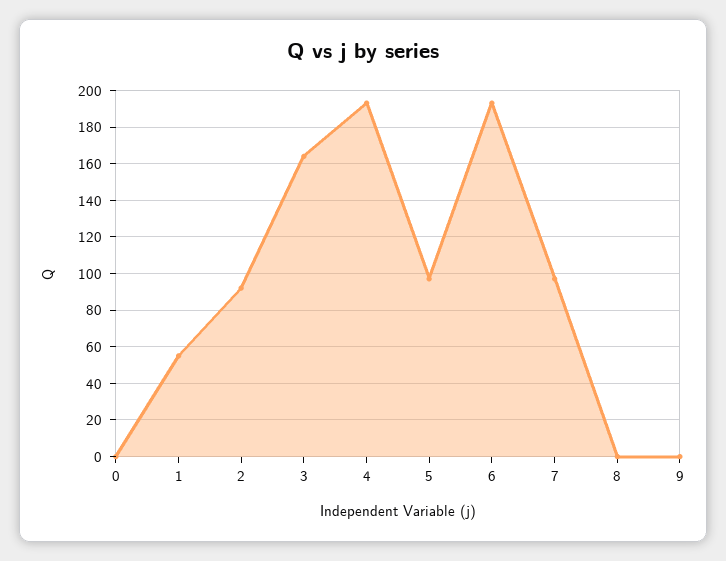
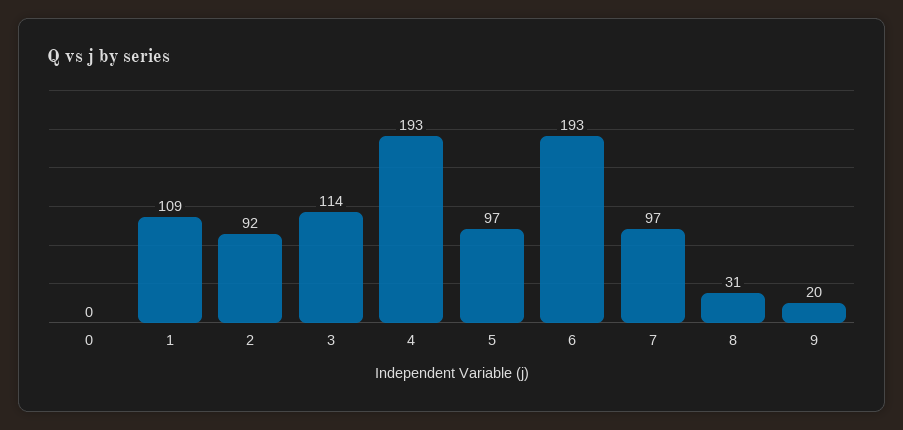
1: 55 -> 109
3: 165 -> 114
8: 0 -> 31
9: 0 -> 20

